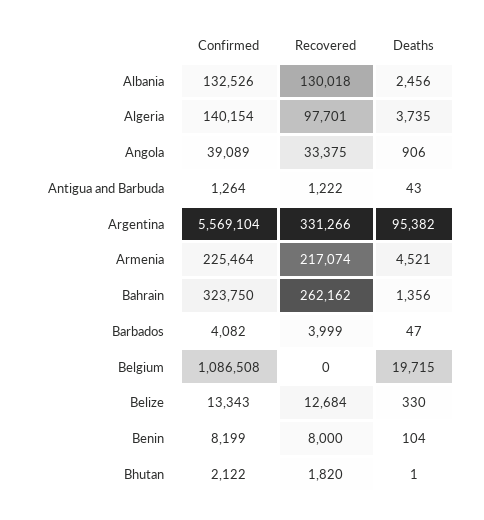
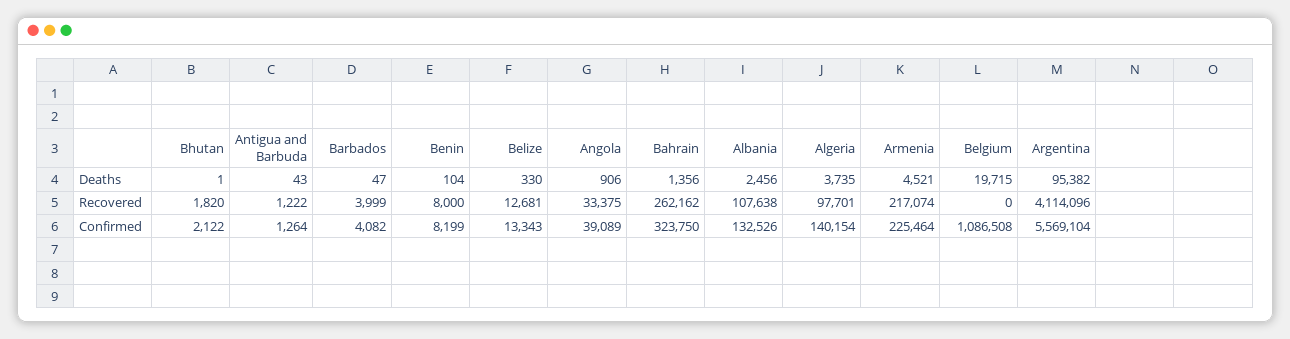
Recovered, Albania: 130018 -> 107638
Recovered, Argentina: 331266 -> 4114096
Recovered, Belize: 12684 -> 12681

